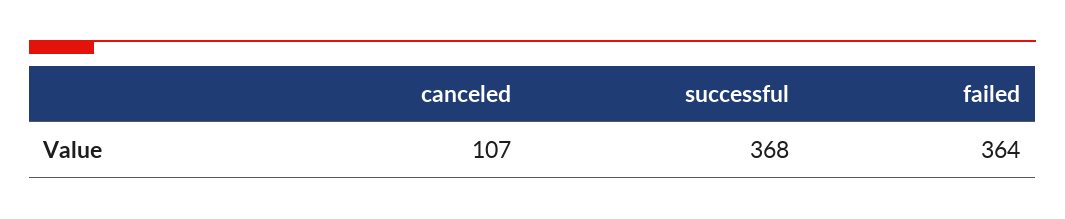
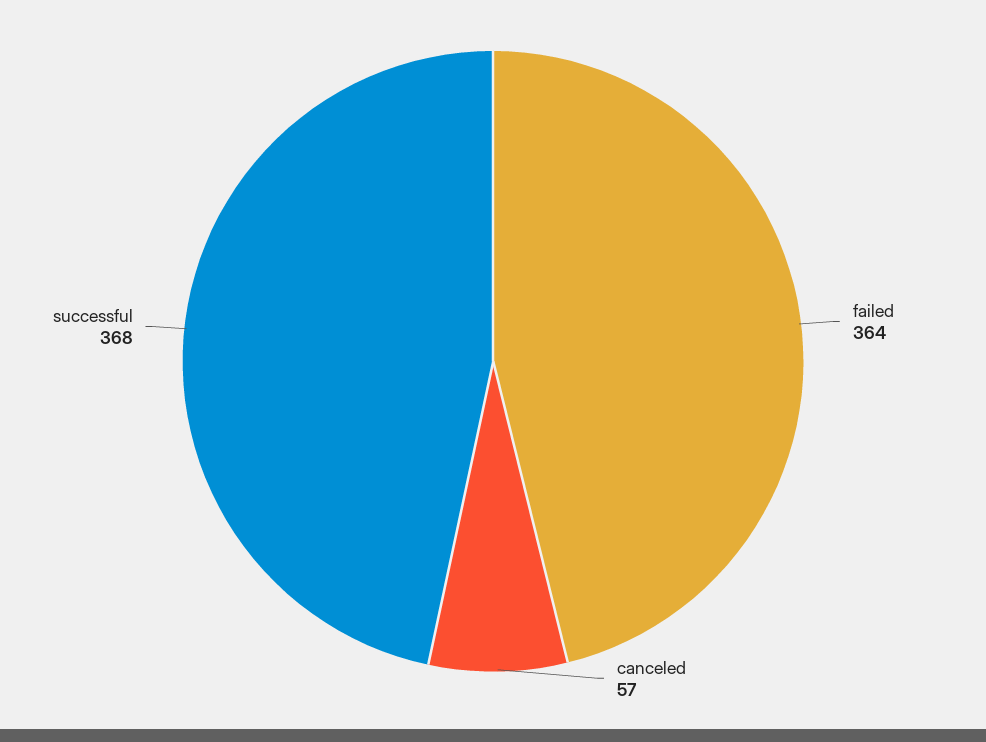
canceled: 107 -> 57

